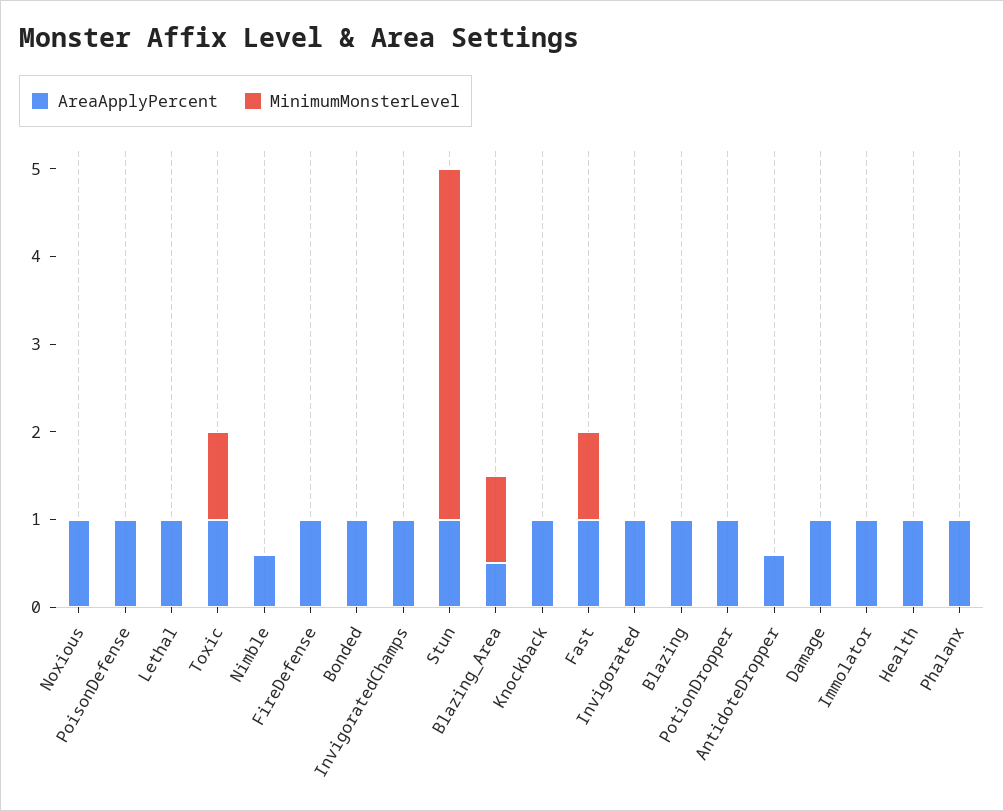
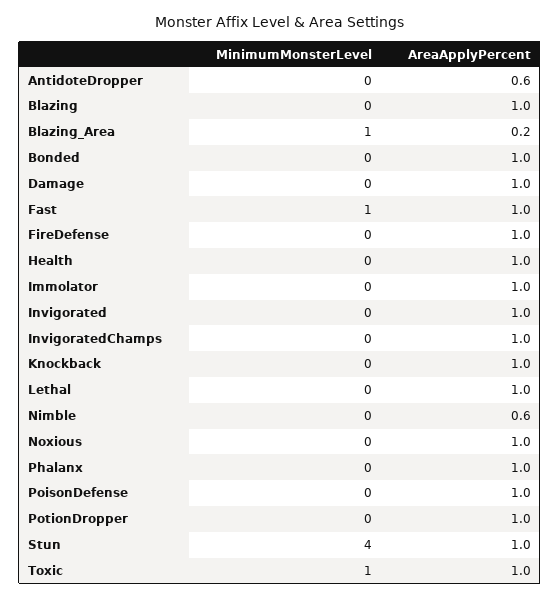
AreaApplyPercent, Blazing_Area: 0.5 -> 0.2

